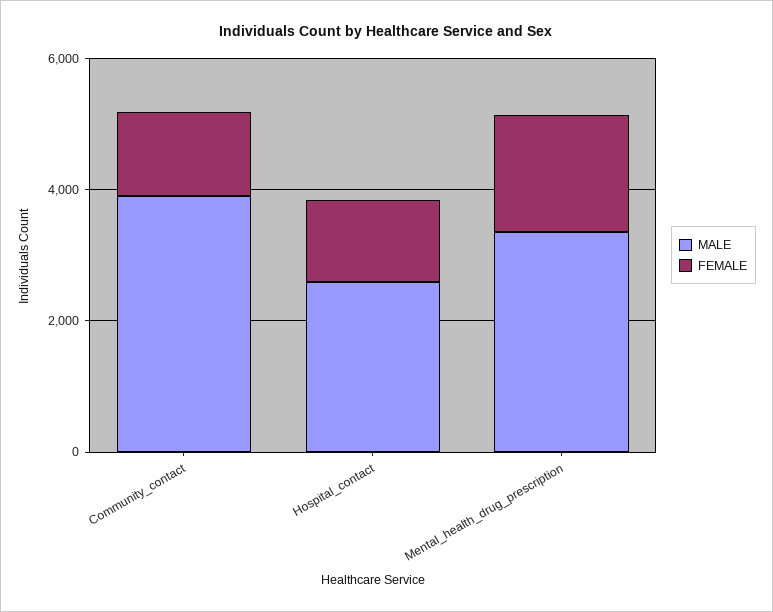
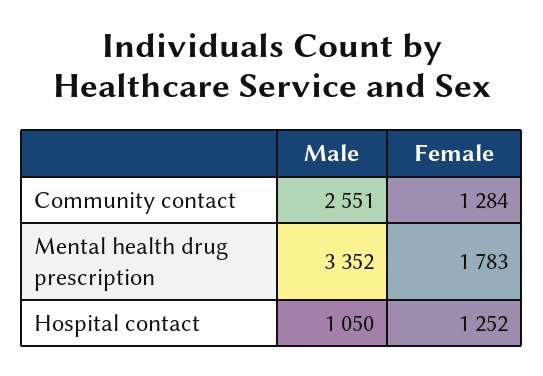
MALE, Community_contact: 4000 -> 2551
MALE, Hospital_contact: 2500 -> 1050

